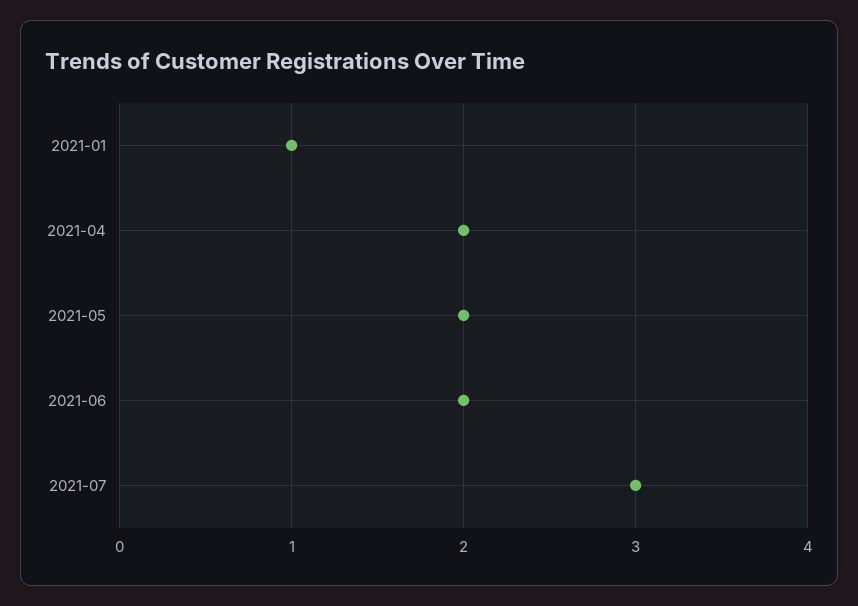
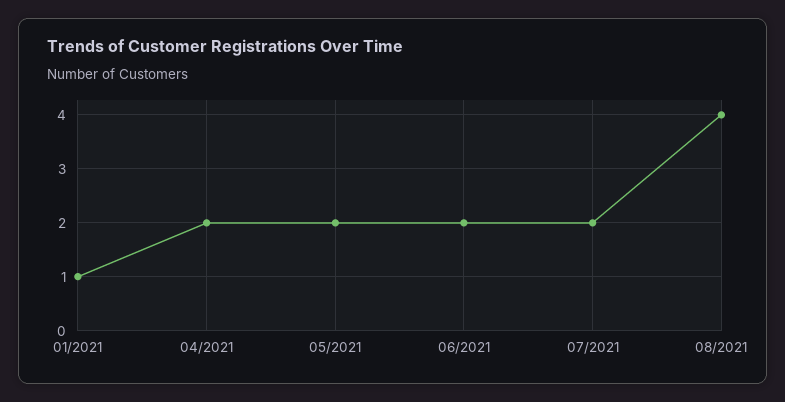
2021-07: 3 -> 2
08/2021: none -> 4

